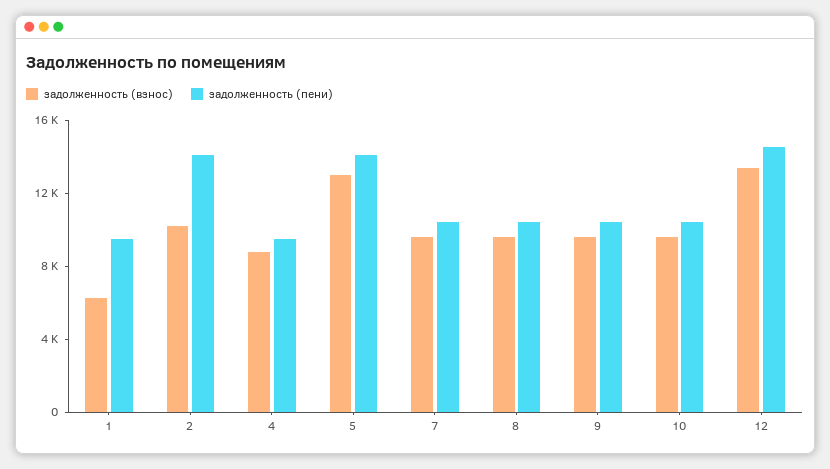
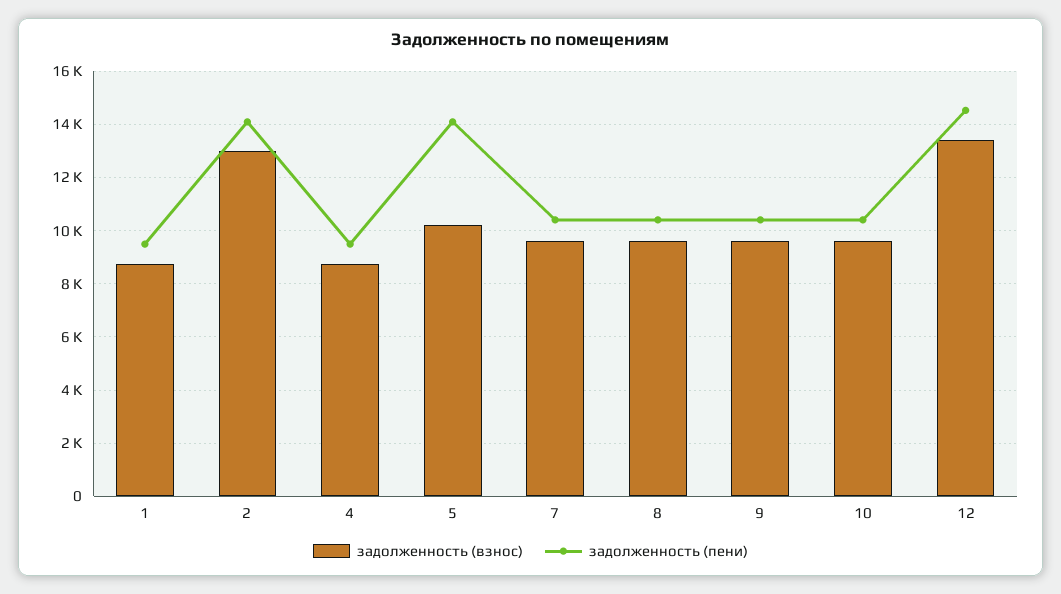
задолженность (взнос), 1: 6000 -> 8750
задолженность (взнос), 2: 10000 -> 13000
задолженность (взнос), 5: 13000 -> 10250

